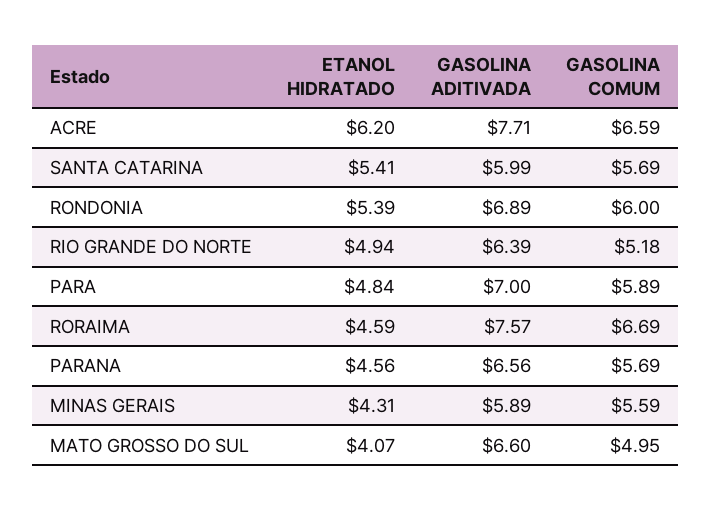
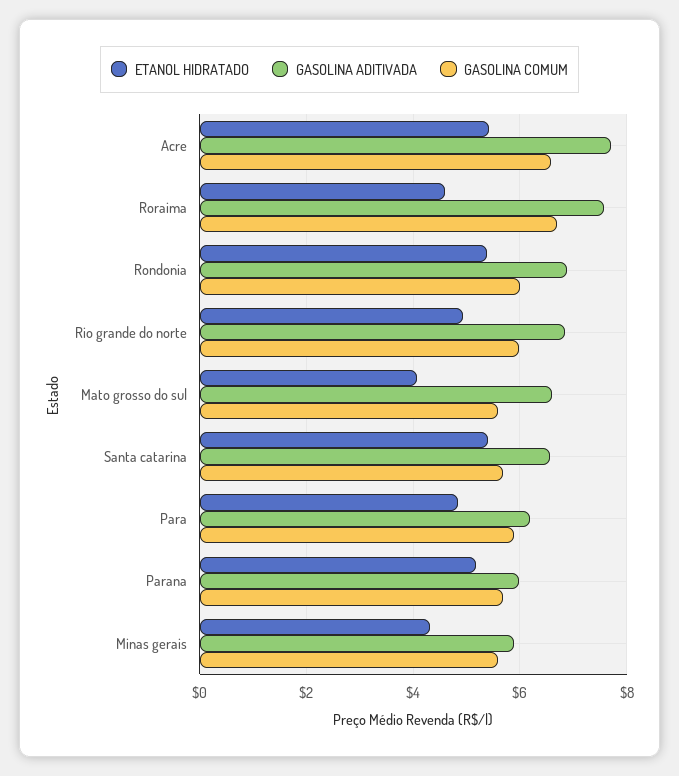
ETANOL HIDRATADO, ACRE: 6.2 -> 5.4
GASOLINA ADITIVADA, SANTA CATARINA: 5.99 -> 6.6
GASOLINA ADITIVADA, RIO GRANDE DO NORTE: 6.39 -> 6.8
GASOLINA COMUM, RIO GRANDE DO NORTE: 5.18 -> 6
GASOLINA ADITIVADA, PARA: 7 -> 6.2
ETANOL HIDRATADO, PARANA: 4.56 -> 5.2
GASOLINA ADITIVADA, PARANA: 6.56 -> 6
GASOLINA COMUM, MATO GROSSO DO SUL: 4.95 -> 5.6

